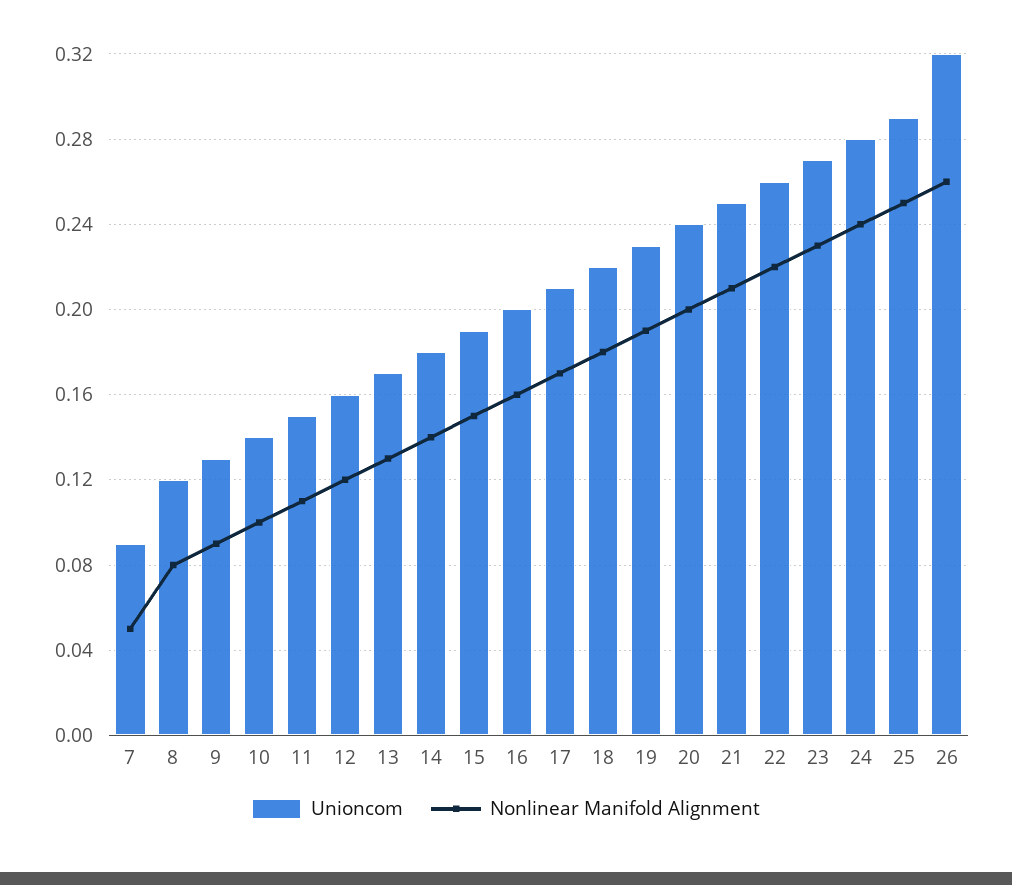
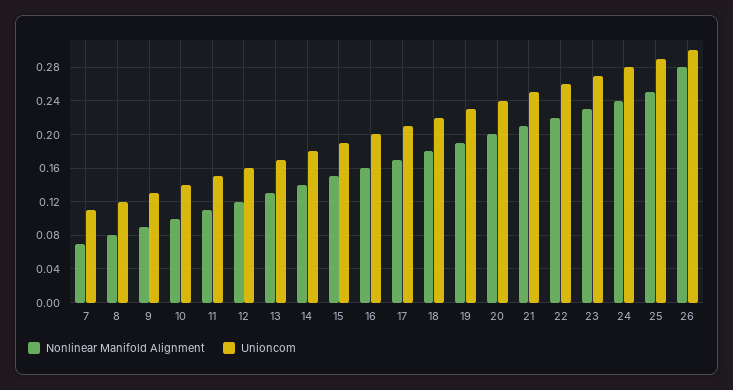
Unioncom, 7: 0.09 -> 0.11
Nonlinear Manifold Alignment, 7: 0.05 -> 0.07
Unioncom, 26: 0.32 -> 0.3
Nonlinear Manifold Alignment, 26: 0.26 -> 0.28

